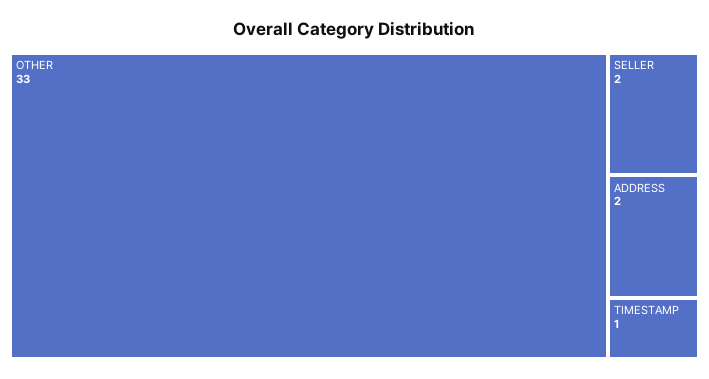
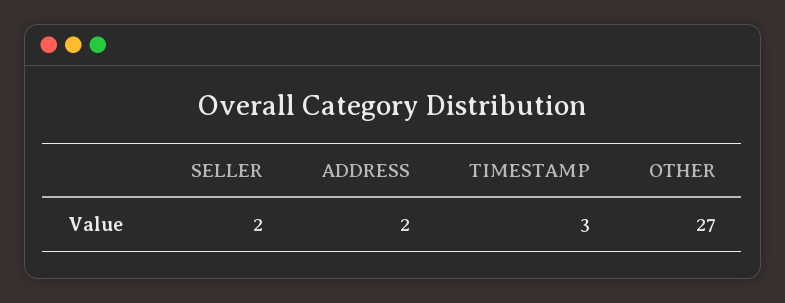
OTHER: 33 -> 27
TIMESTAMP: 1 -> 3

